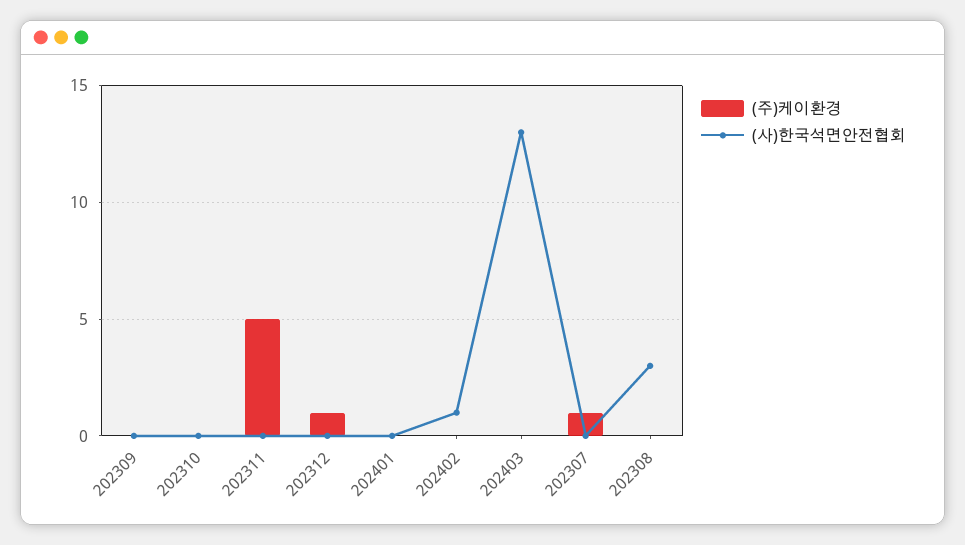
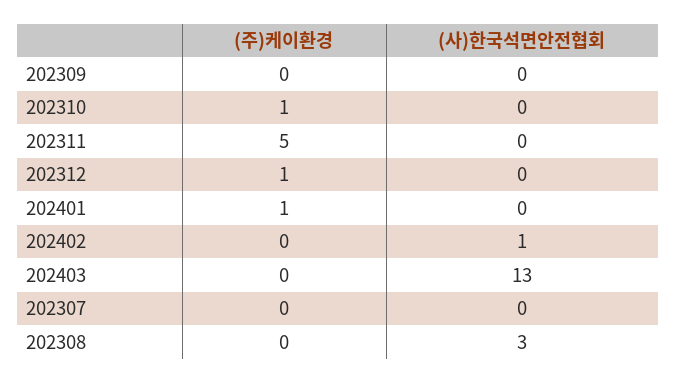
(주)케이환경, 202310: 0 -> 1
(주)케이환경, 202401: 0 -> 1
(주)케이환경, 202307: 1 -> 0

